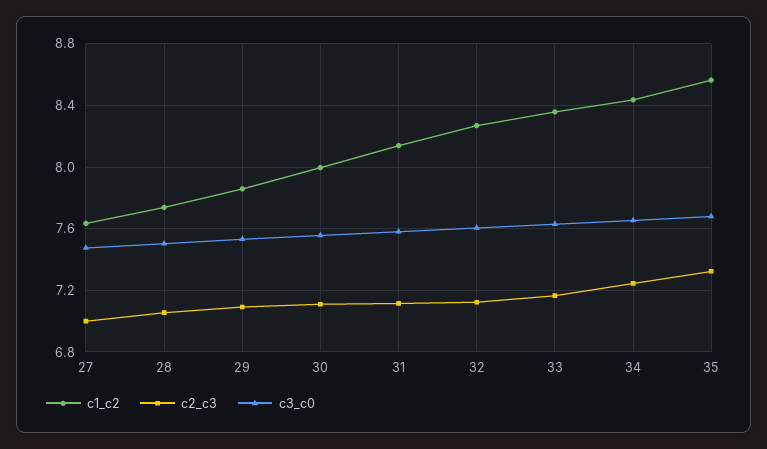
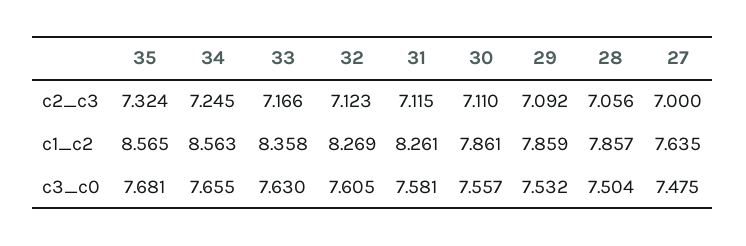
c1_c2, 28: 7.75 -> 7.857
c1_c2, 30: 8 -> 7.861
c1_c2, 31: 8.15 -> 8.261
c1_c2, 34: 8.45 -> 8.563

